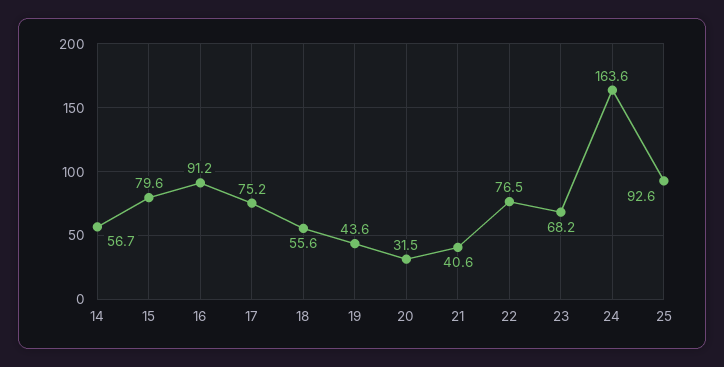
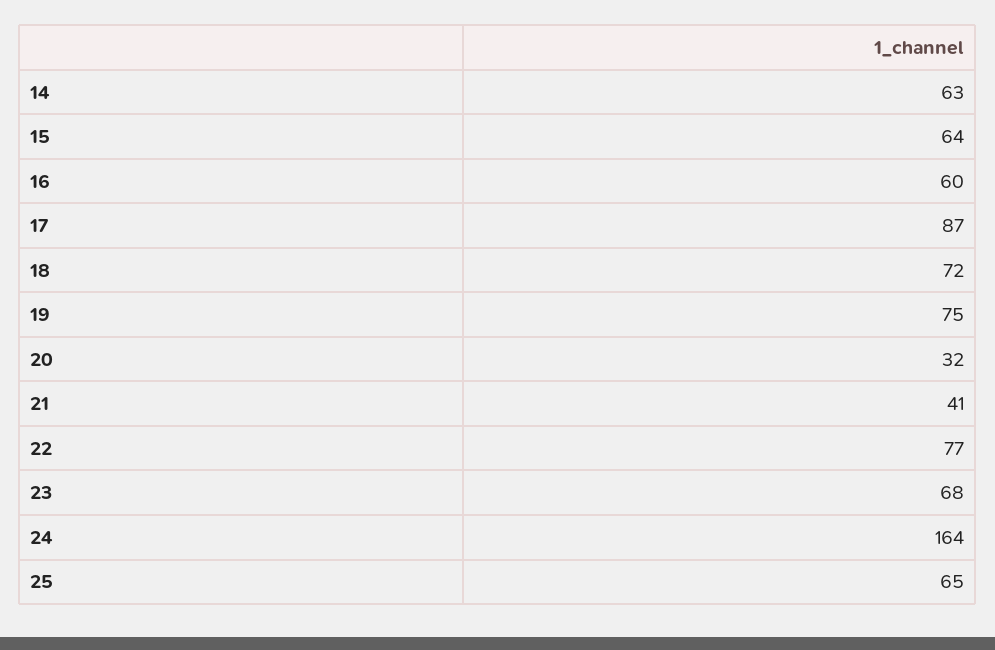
14: 56.7 -> 63
15: 79.6 -> 64
16: 91.2 -> 60
17: 75.2 -> 87
18: 55.6 -> 72
19: 43.6 -> 75
25: 92.6 -> 65

